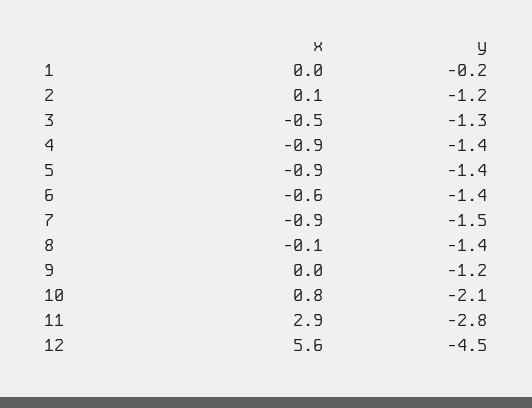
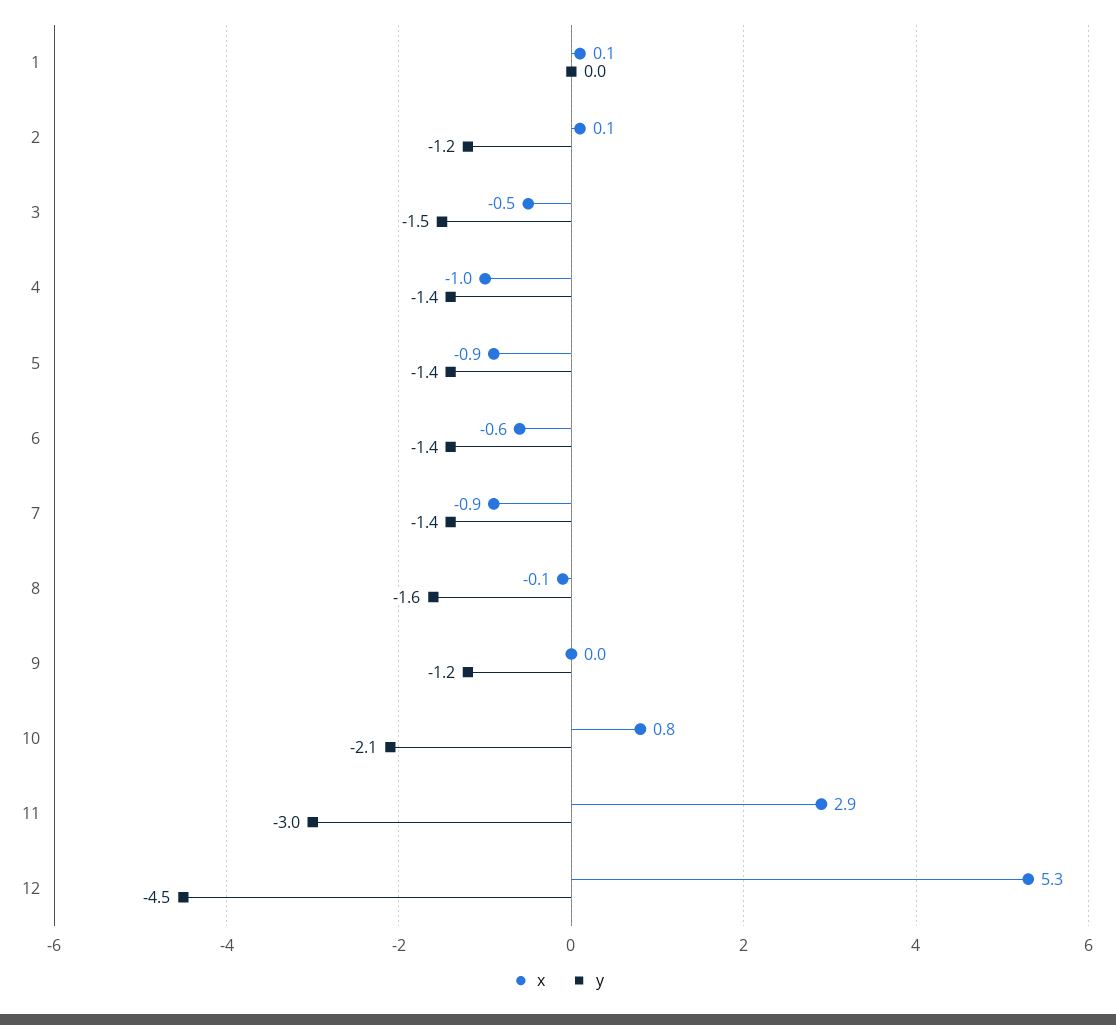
x, 1: 0 -> 0.1
y, 1: -0.2 -> 0
y, 3: -1.3 -> -1.5
x, 4: -0.9 -> -1
y, 7: -1.5 -> -1.4
y, 8: -1.4 -> -1.6
y, 11: -2.8 -> -3
x, 12: 5.6 -> 5.3

